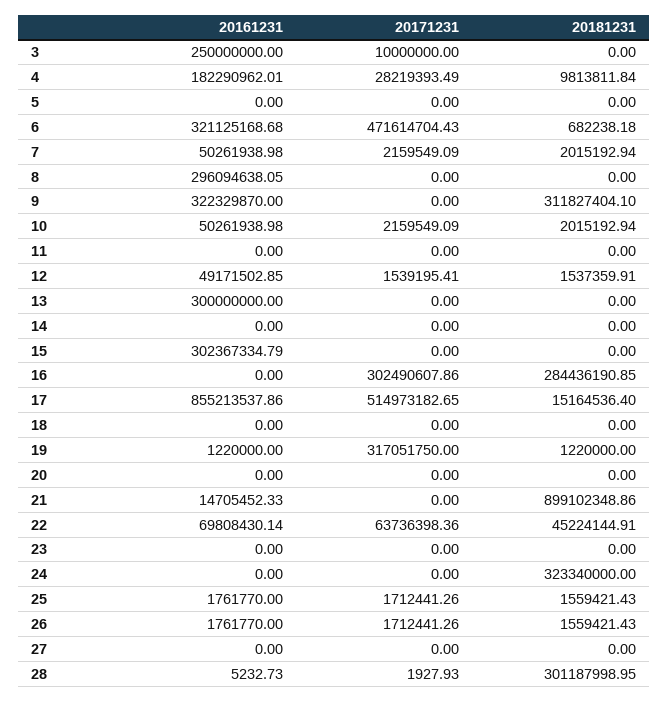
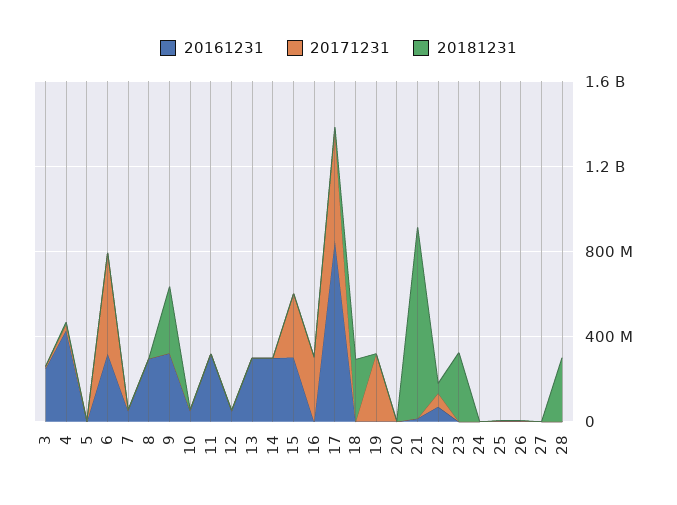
20161231, 4: 182290962.01 -> 400000000
20161231, 11: 0 -> 300000000
20161231, 14: 0 -> 300000000
20171231, 15: 0 -> 300000000
20181231, 16: 284436190.85 -> 0
20181231, 18: 0 -> 300000000
20181231, 23: 0 -> 300000000
20181231, 24: 323340000 -> 0

